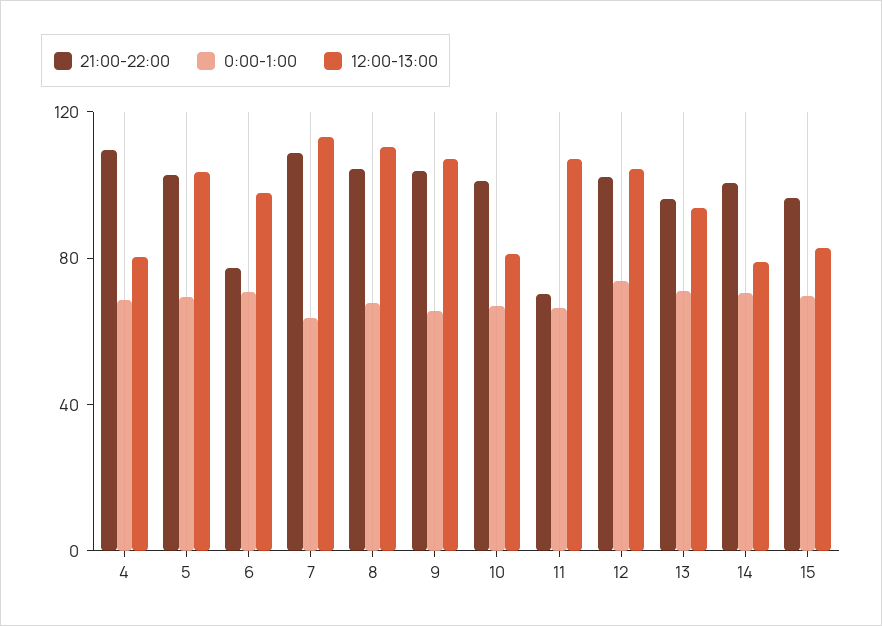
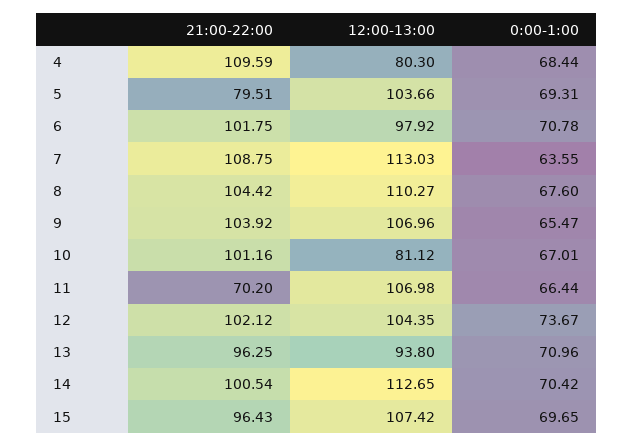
21:00-22:00, 5: 100 -> 79.51
21:00-22:00, 6: 80 -> 101.75
12:00-13:00, 14: 80 -> 112.65
12:00-13:00, 15: 80 -> 107.42

